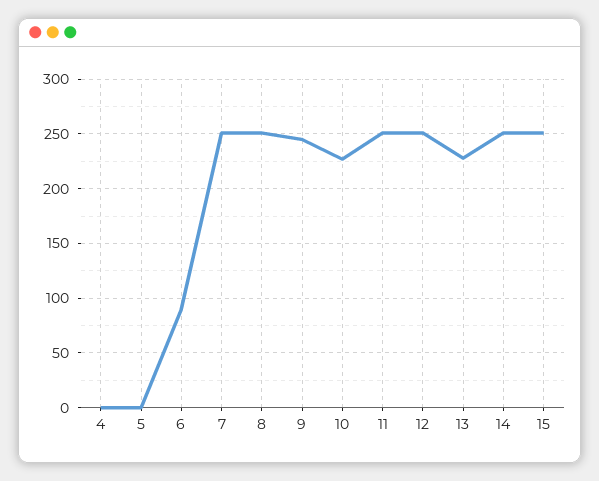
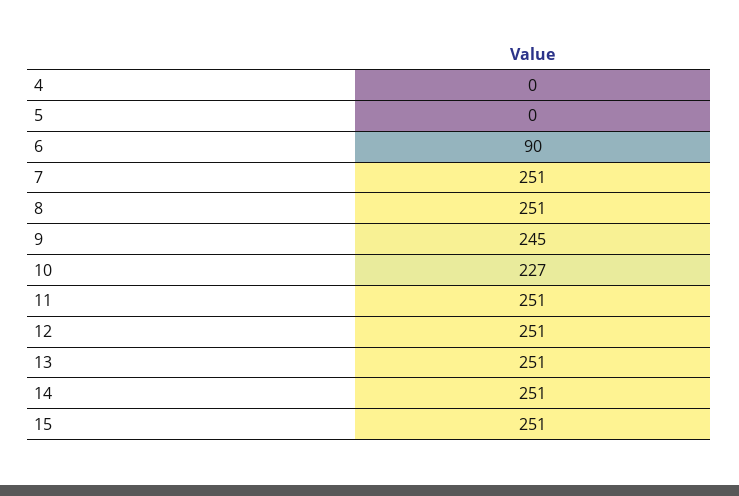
13: 230 -> 251

